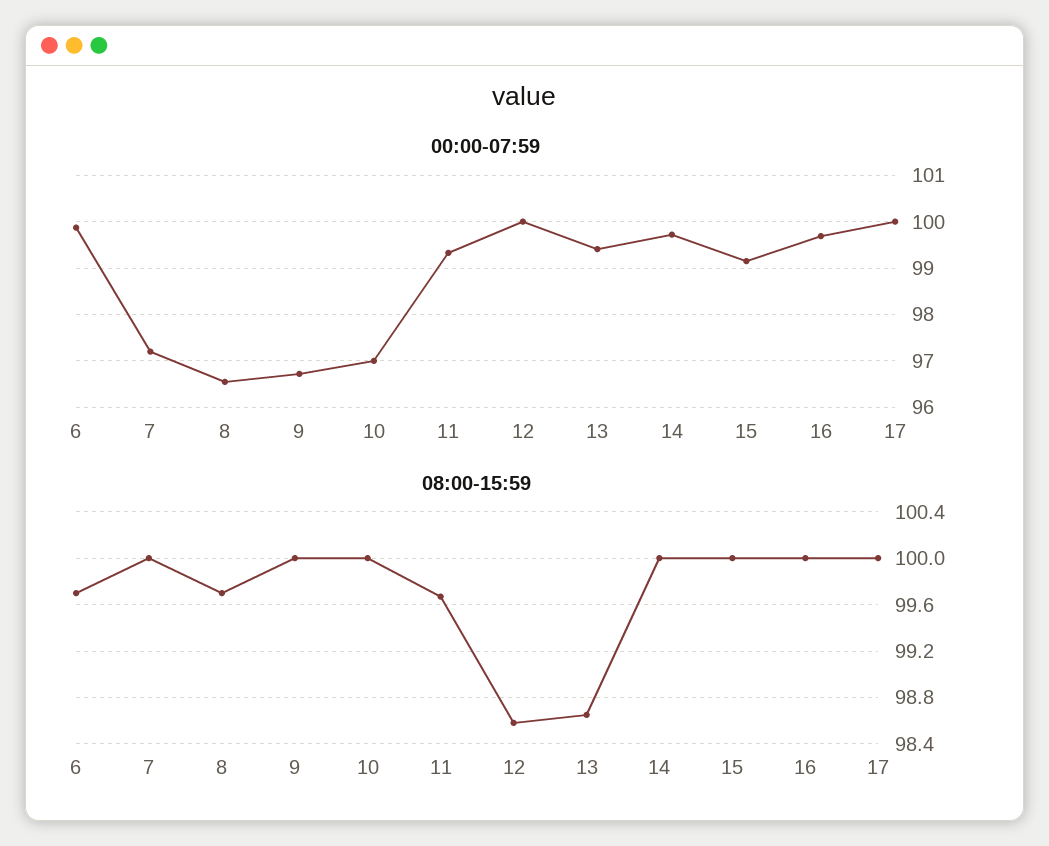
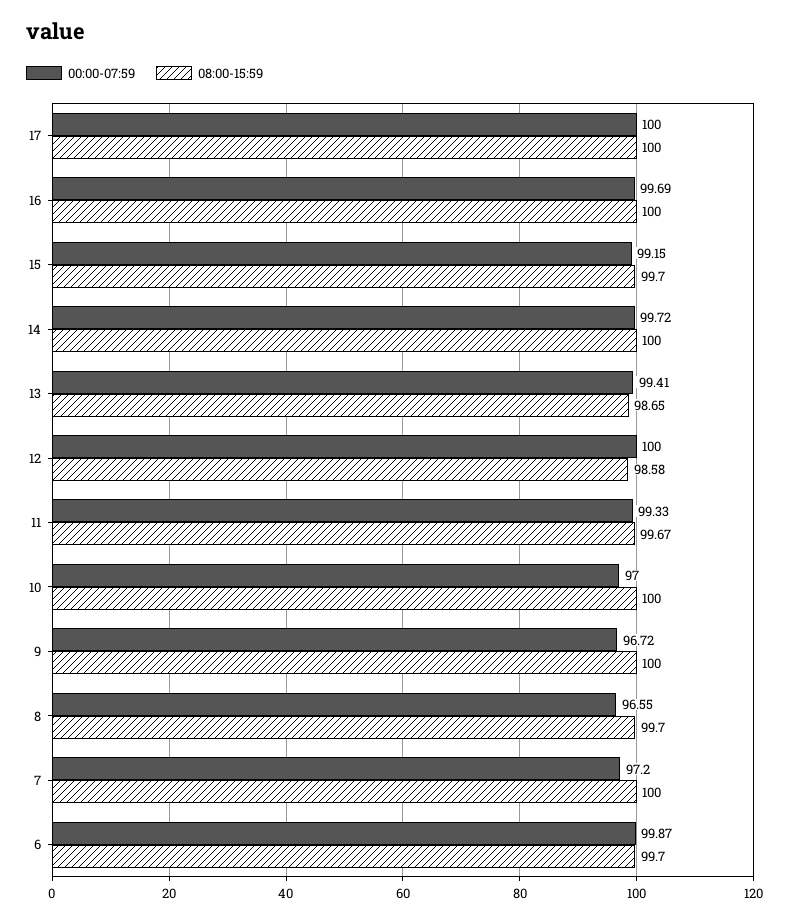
08:00-15:59, 15: 100 -> 99.7

